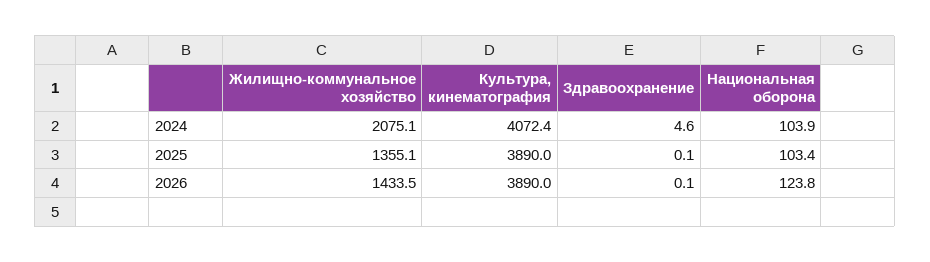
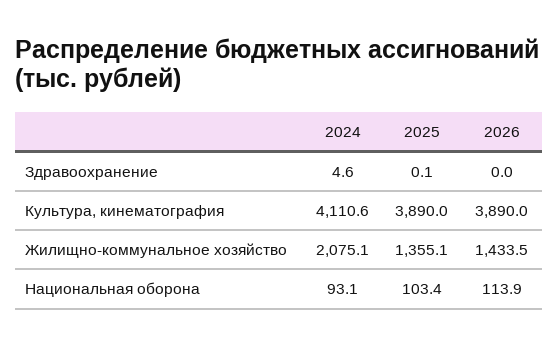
Культура, кинематография, 2024: 4072.4 -> 4110.6
Национальная оборона, 2024: 103.9 -> 93.1
Здравоохранение, 2026: 0.1 -> 0
Национальная оборона, 2026: 123.8 -> 113.9

